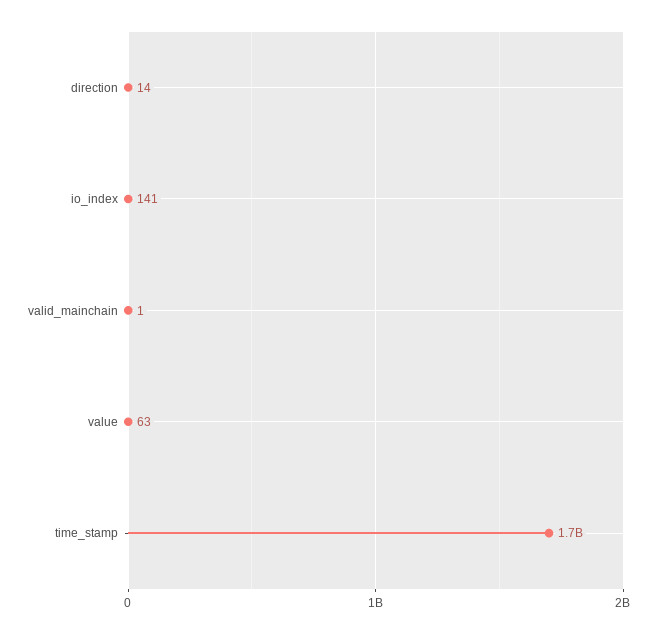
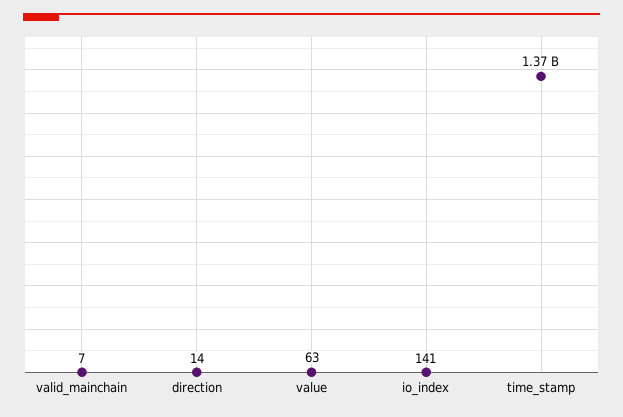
valid_mainchain: 1 -> 7
time_stamp: 1700000000 -> 1370000000

